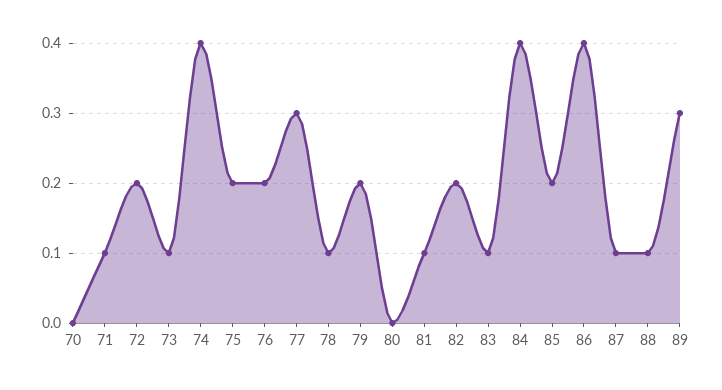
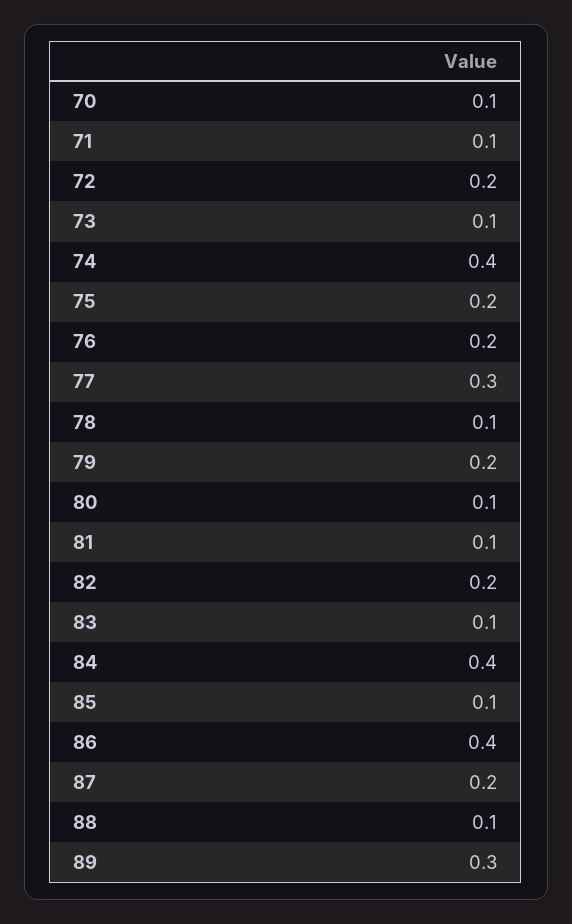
70: 0 -> 0.1
80: 0 -> 0.1
85: 0.2 -> 0.1
87: 0.1 -> 0.2

